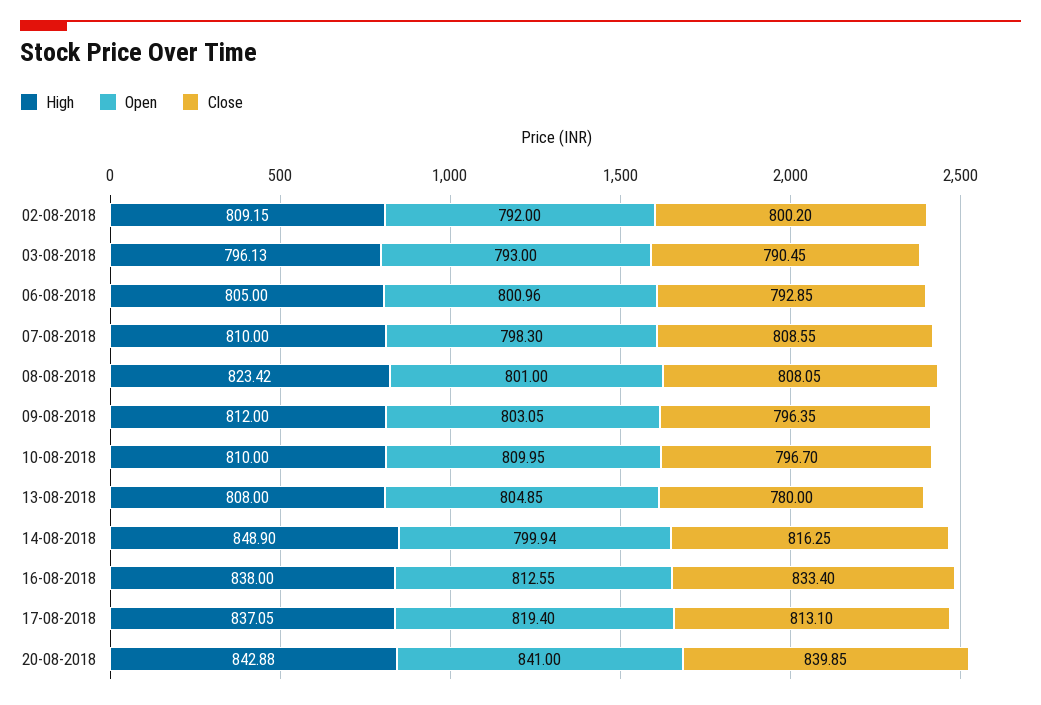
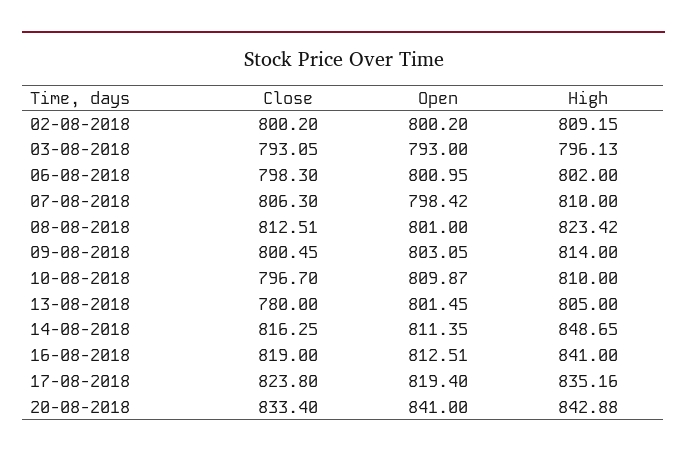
Open, 02-08-2018: 792 -> 800.2
Close, 03-08-2018: 790.45 -> 793.05
High, 06-08-2018: 805 -> 802
Open, 06-08-2018: 800.96 -> 800.95
Close, 06-08-2018: 792.85 -> 798.3
Open, 07-08-2018: 798.3 -> 798.42
Close, 07-08-2018: 808.55 -> 806.3
Close, 08-08-2018: 808.05 -> 812.51
High, 09-08-2018: 812 -> 814
Close, 09-08-2018: 796.35 -> 800.45
Open, 10-08-2018: 809.95 -> 809.87
High, 13-08-2018: 808 -> 805
Open, 13-08-2018: 804.85 -> 801.45
High, 14-08-2018: 848.9 -> 848.65
Open, 14-08-2018: 799.94 -> 811.35
High, 16-08-2018: 838 -> 841
Open, 16-08-2018: 812.55 -> 812.51
Close, 16-08-2018: 833.4 -> 819
High, 17-08-2018: 837.05 -> 835.16
Close, 17-08-2018: 813.1 -> 823.8
Close, 20-08-2018: 839.85 -> 833.4

